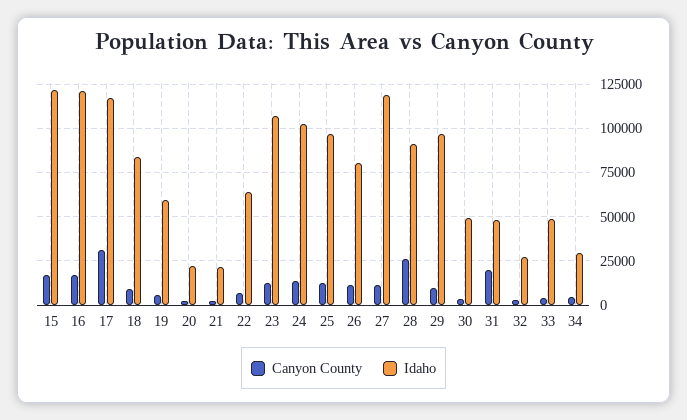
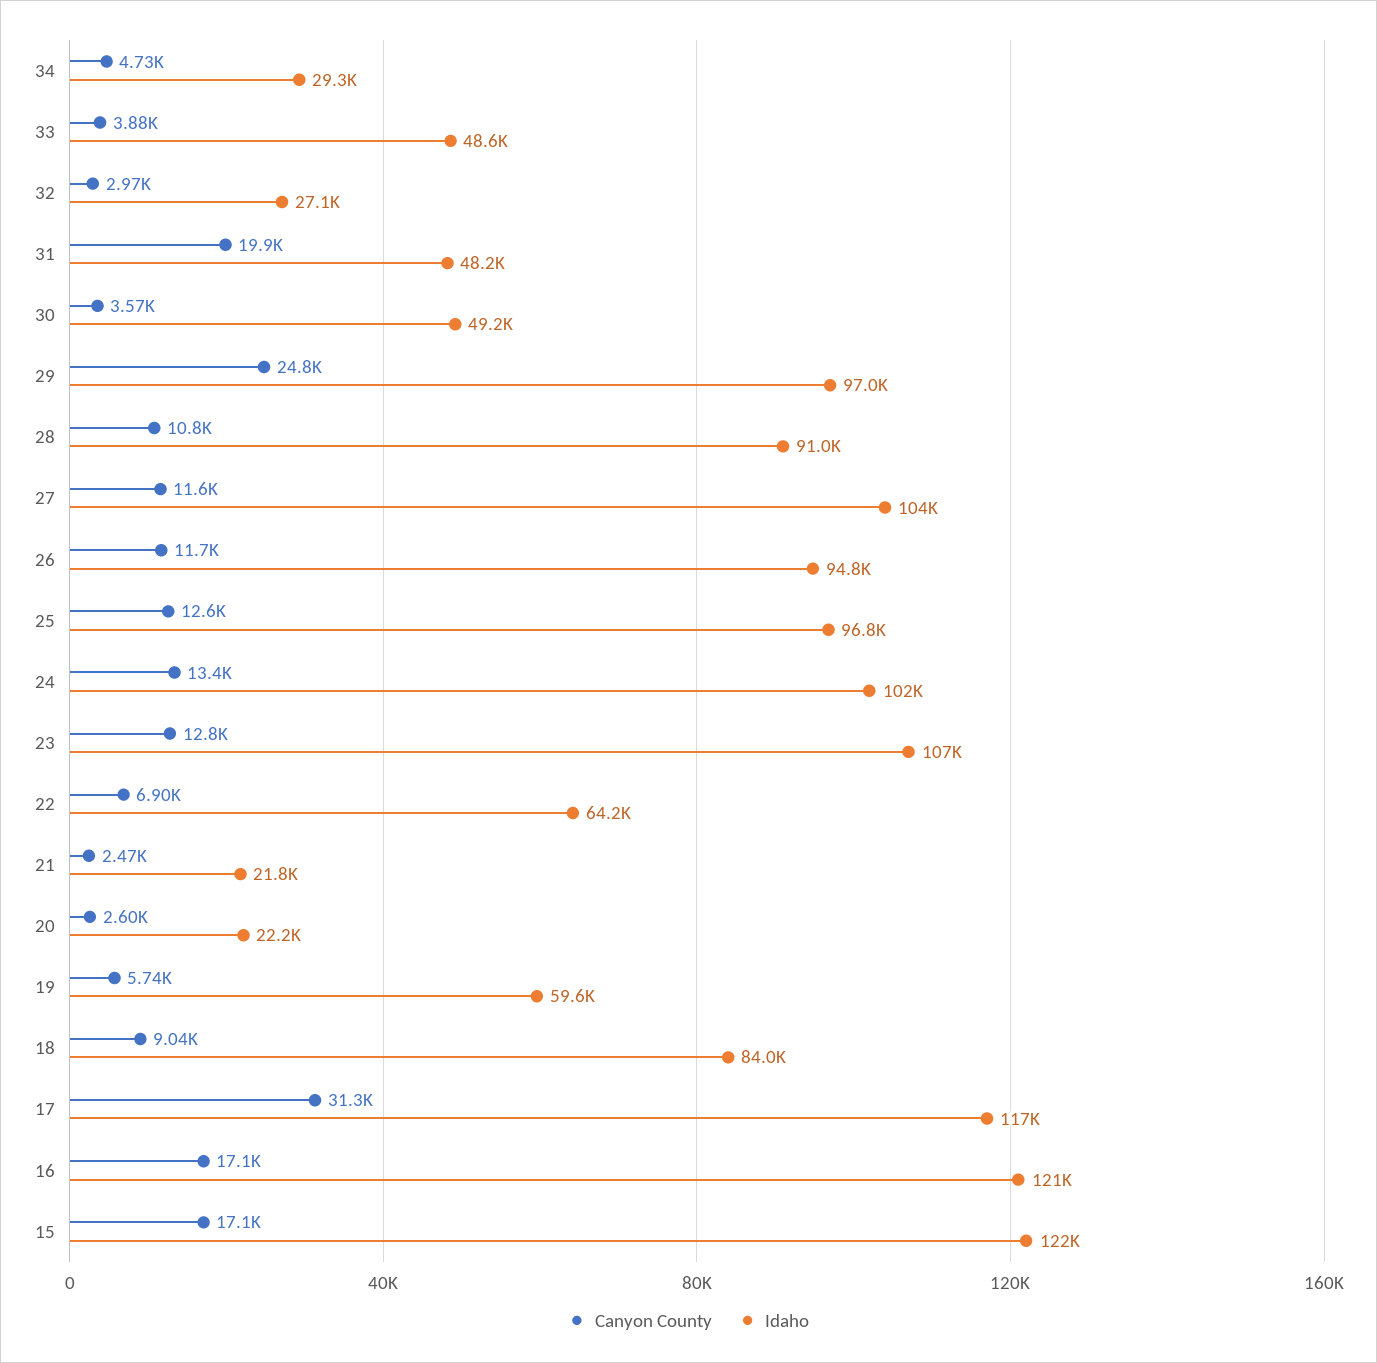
Idaho, 26: 80000 -> 94800
Idaho, 27: 120000 -> 104000
Canyon County, 28: 25000 -> 10800
Canyon County, 29: 10000 -> 24800

